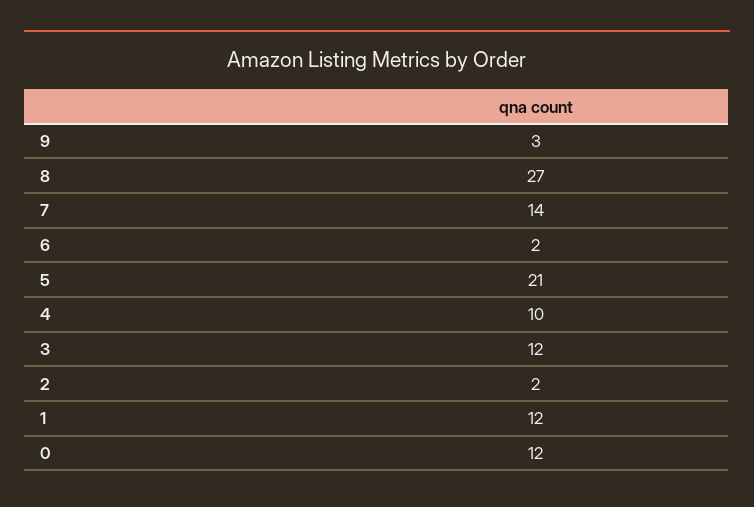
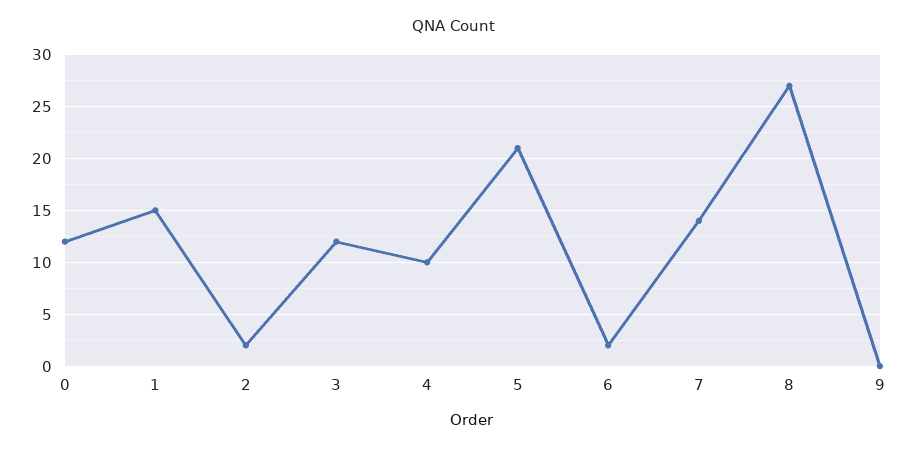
9: 3 -> 0
1: 12 -> 15

